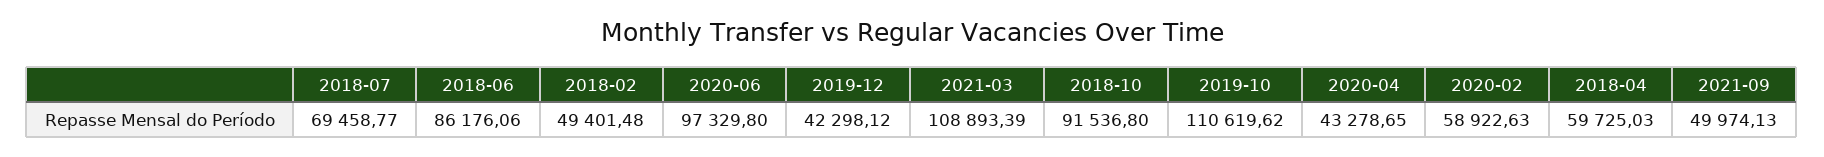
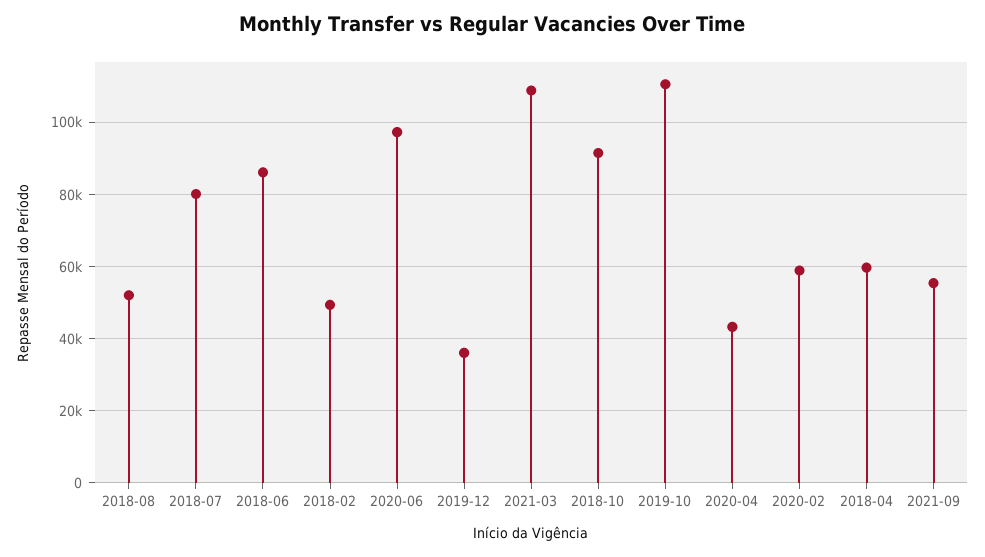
2018-07: 69458.77 -> 80000
2019-12: 42298.12 -> 36000
2021-09: 49974.13 -> 56000
2018-08: none -> 52000

